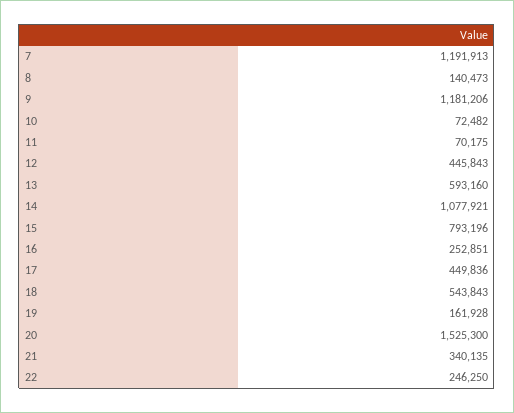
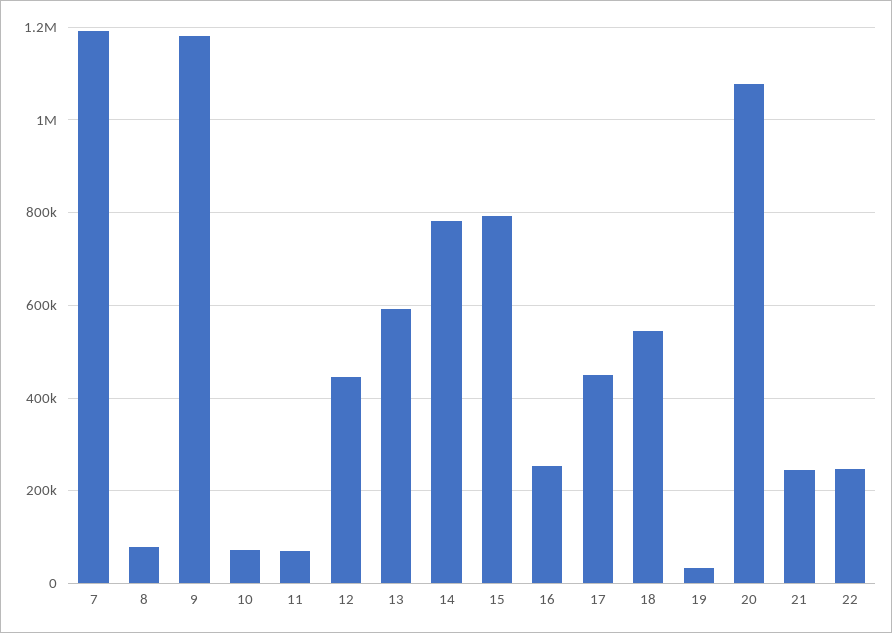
8: 140473 -> 80000
14: 1077921 -> 780000
19: 161928 -> 40000
20: 1525300 -> 1080000
21: 340135 -> 240000

